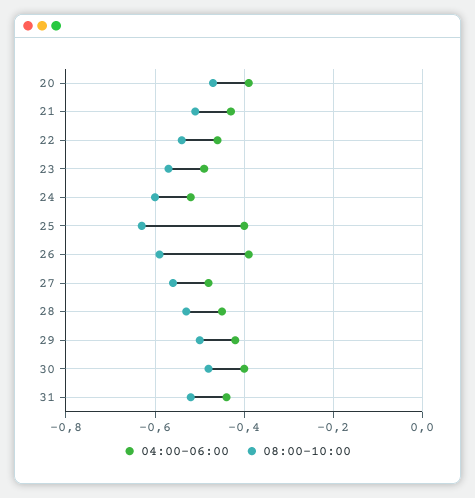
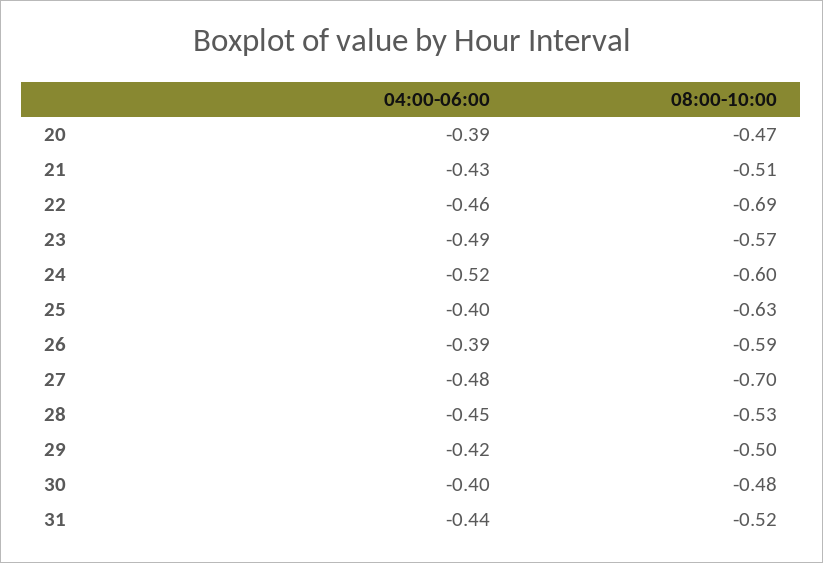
08:00-10:00, 22: -0.55 -> -0.69
08:00-10:00, 27: -0.55 -> -0.7

